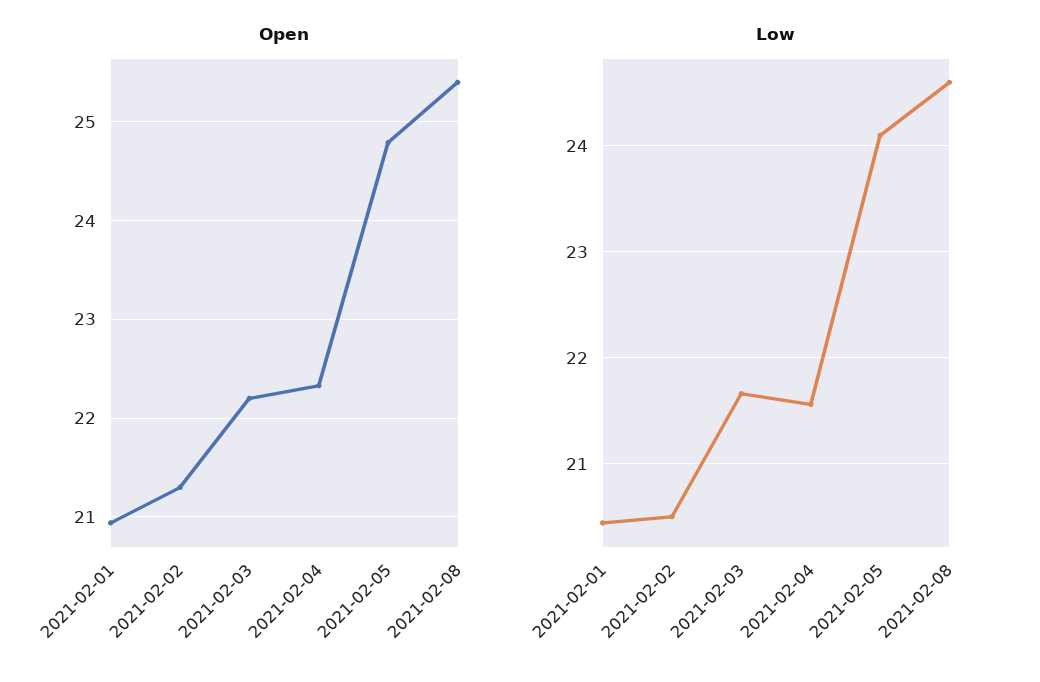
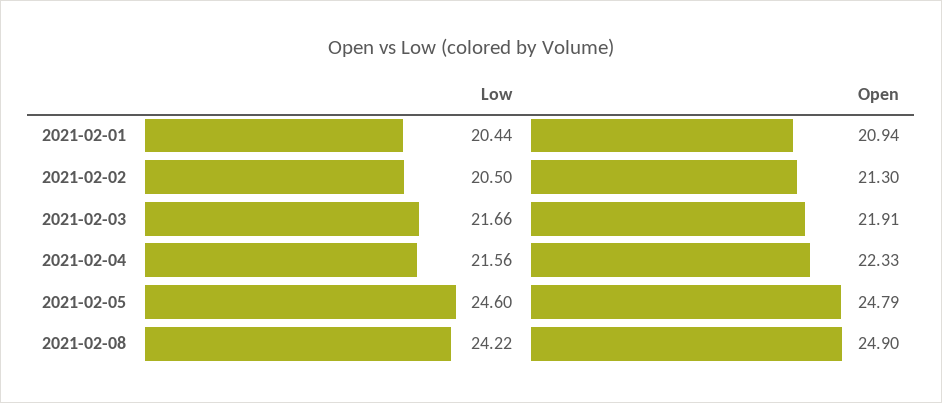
Open, 2021-02-03: 22.2 -> 21.91
Open, 2021-02-08: 25.4 -> 24.9
Low, 2021-02-05: 24.1 -> 24.6
Low, 2021-02-08: 24.6 -> 24.22

